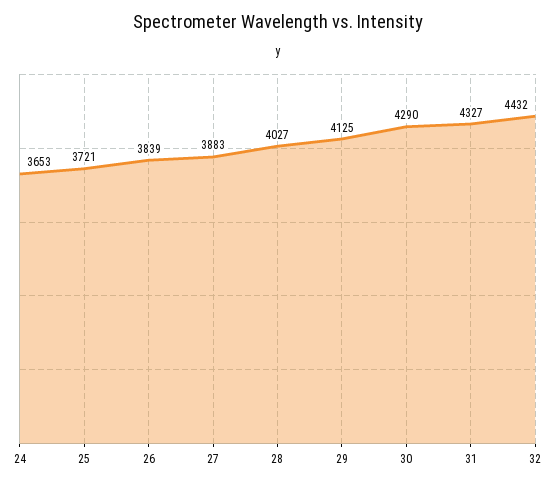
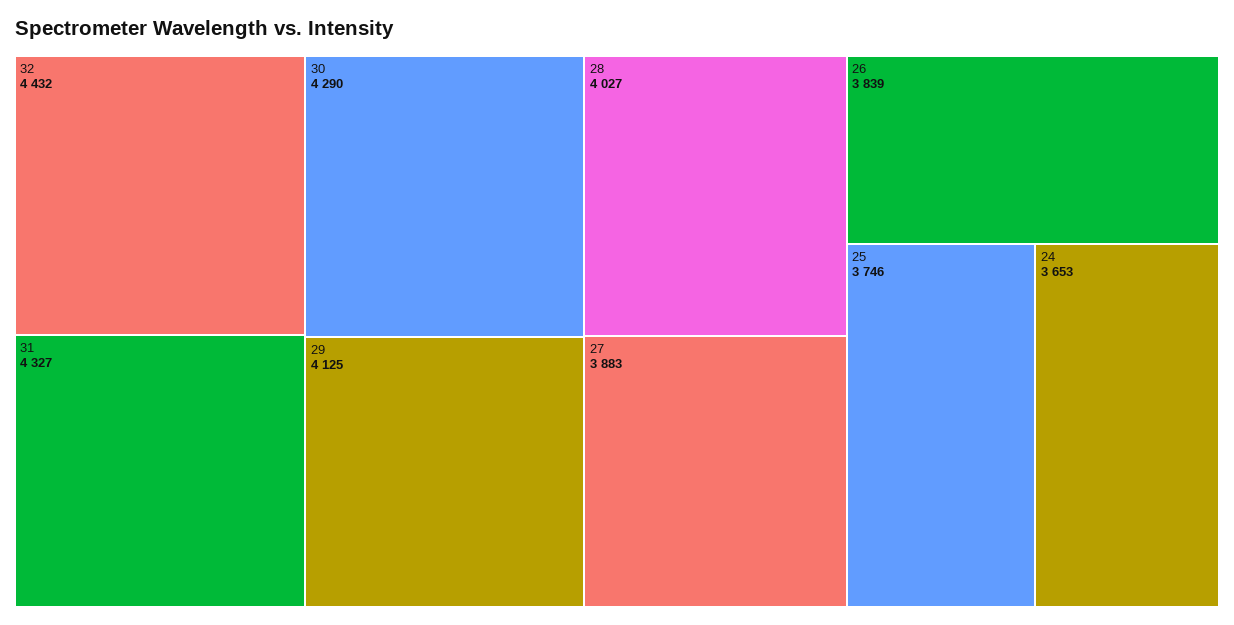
25: 3721 -> 3746

